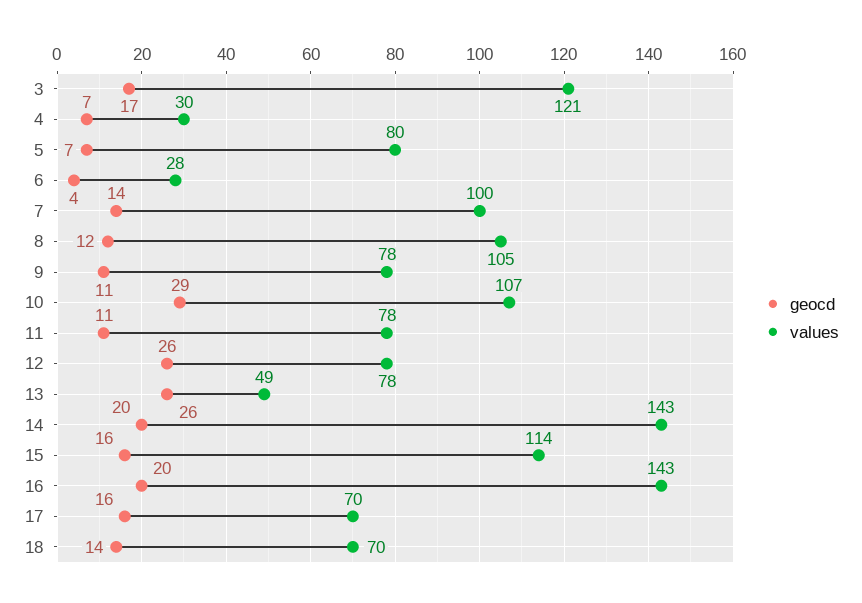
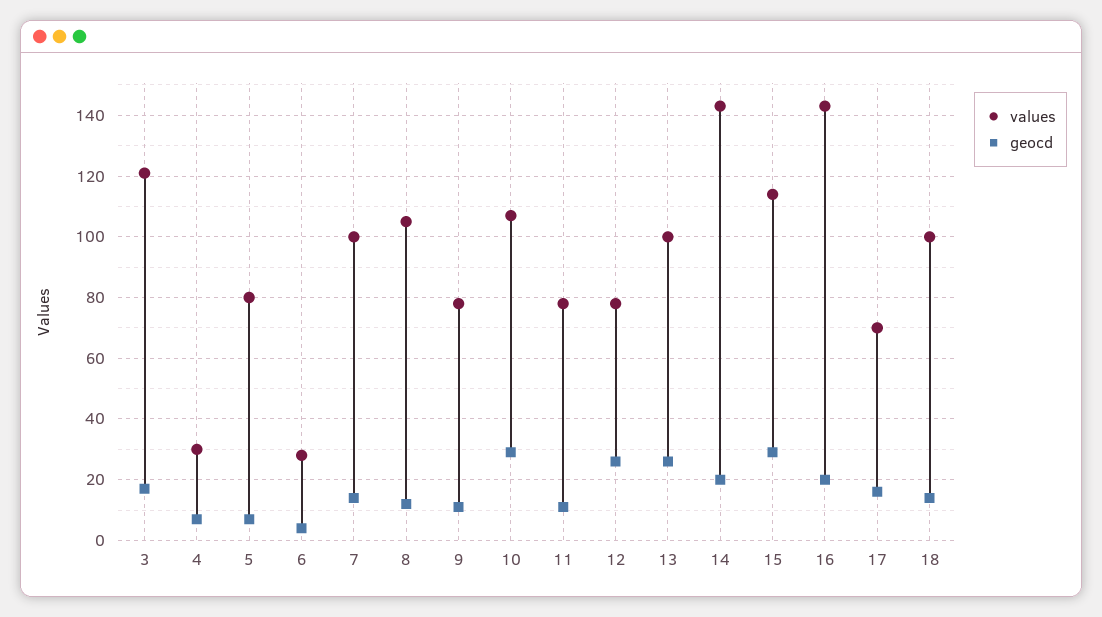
values, 13: 49 -> 100
geocd, 15: 16 -> 30
values, 18: 70 -> 100

